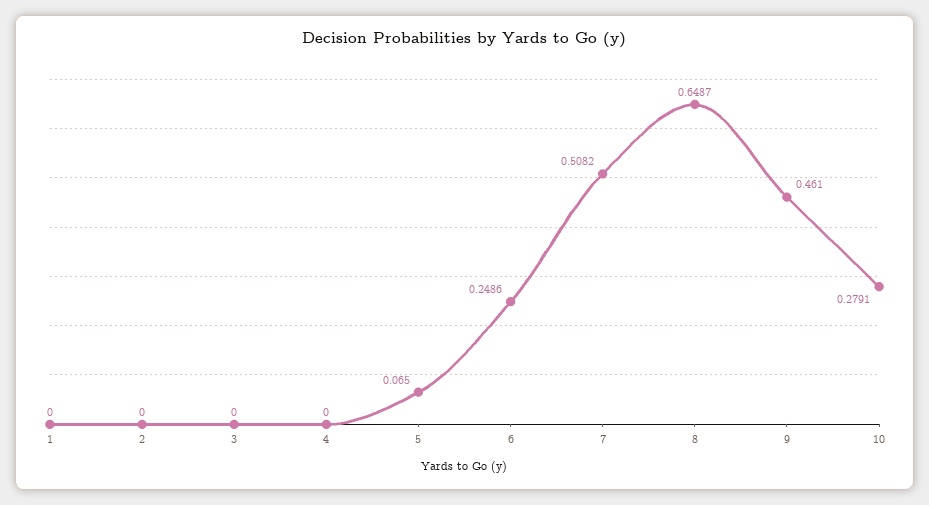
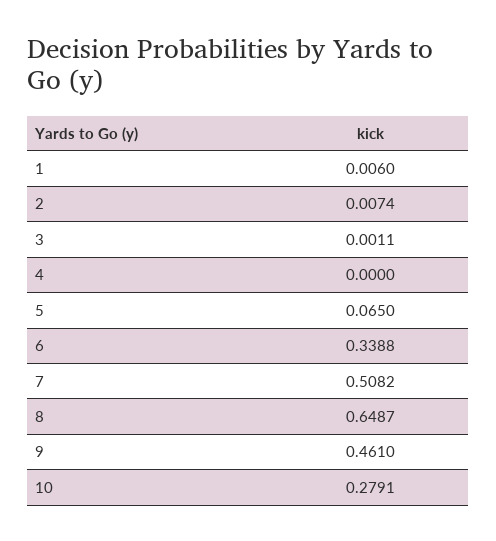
1: 0 -> 0.006
2: 0 -> 0.0074
3: 0 -> 0.0011
6: 0.2486 -> 0.3388

